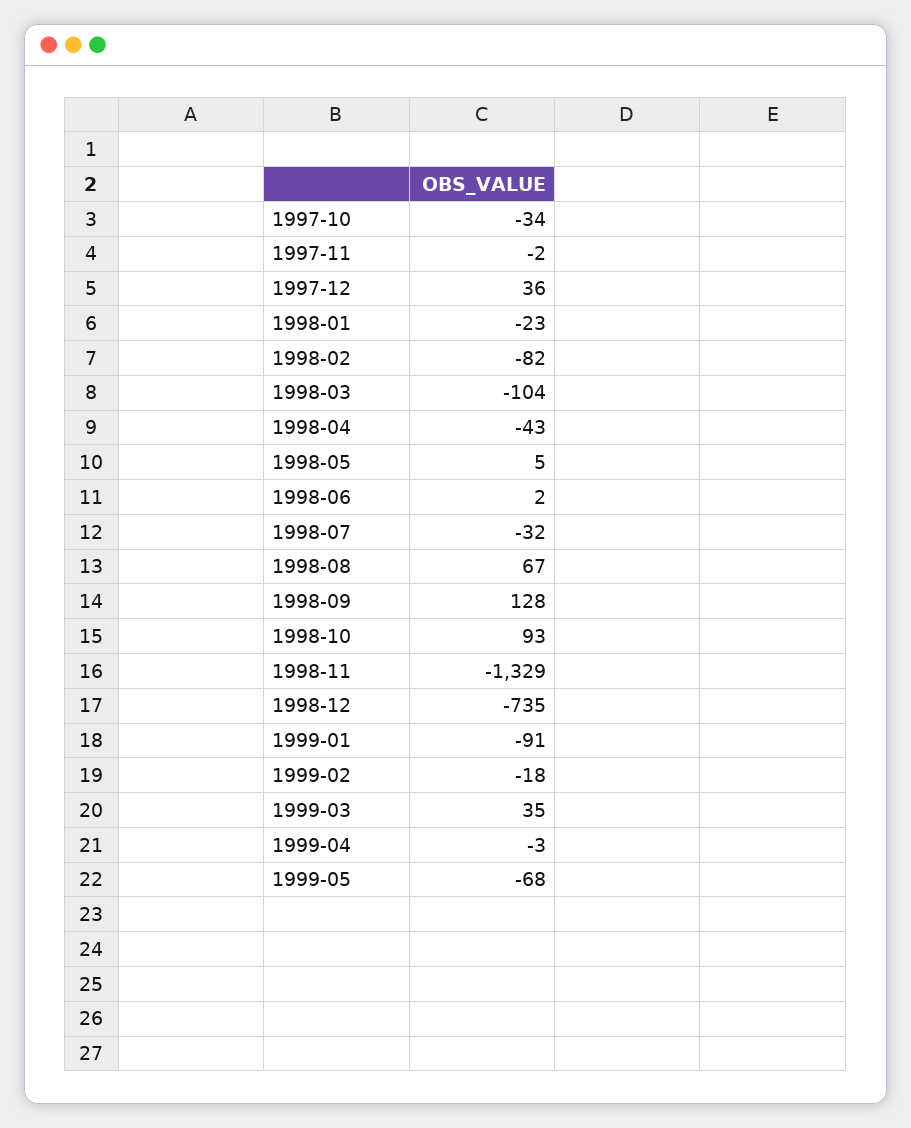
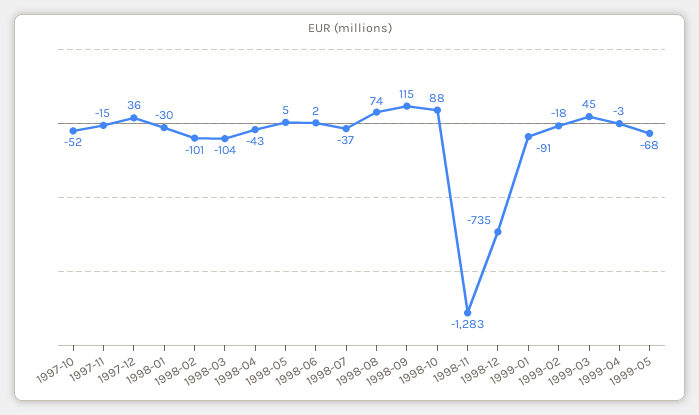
1997-10: -34 -> -52
1997-11: -2 -> -15
1998-01: -23 -> -30
1998-02: -82 -> -101
1998-07: -32 -> -37
1998-08: 67 -> 74
1998-09: 128 -> 115
1998-10: 93 -> 88
1998-11: -1329 -> -1283
1999-03: 35 -> 45

